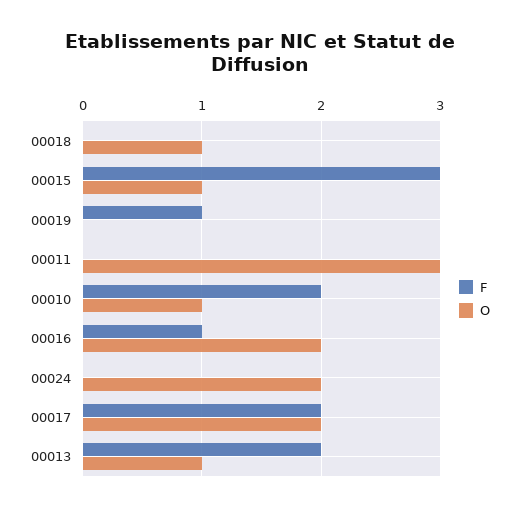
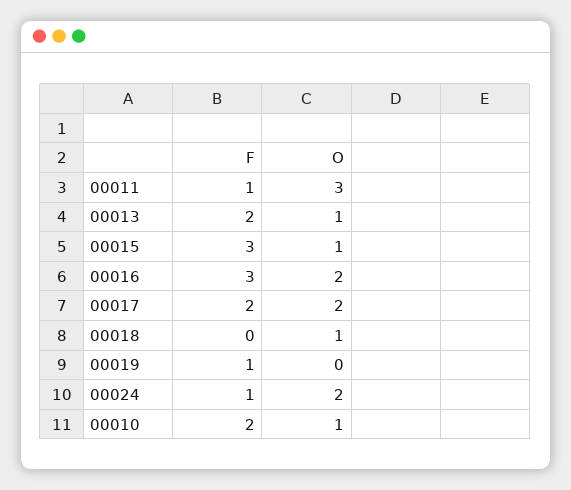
F, 00011: 0 -> 1
F, 00016: 1 -> 3
F, 00024: 0 -> 1

